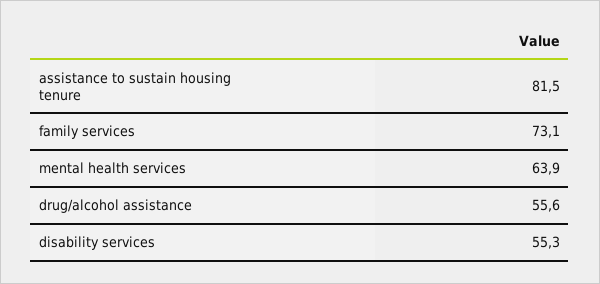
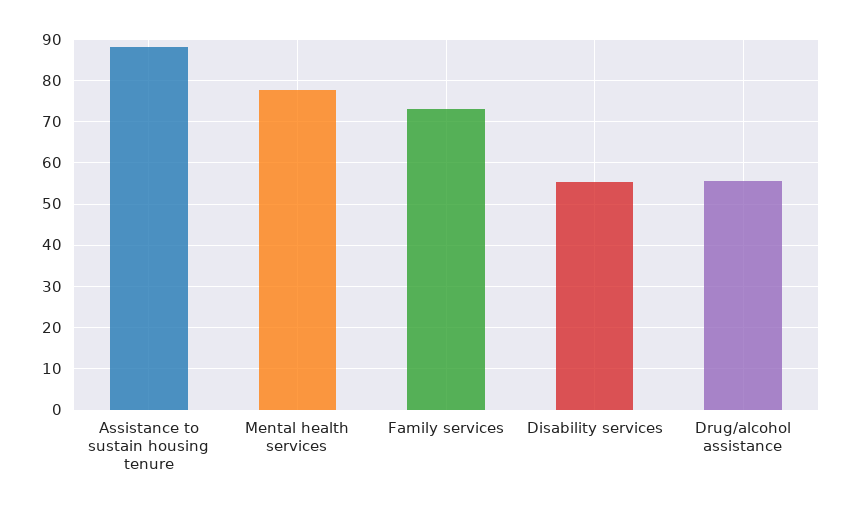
assistance to sustain housing tenure: 81.5 -> 88
mental health services: 63.9 -> 78

